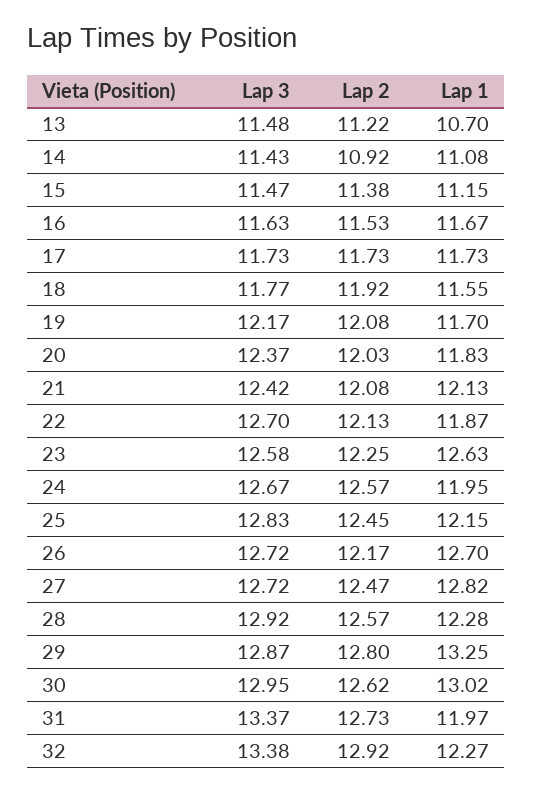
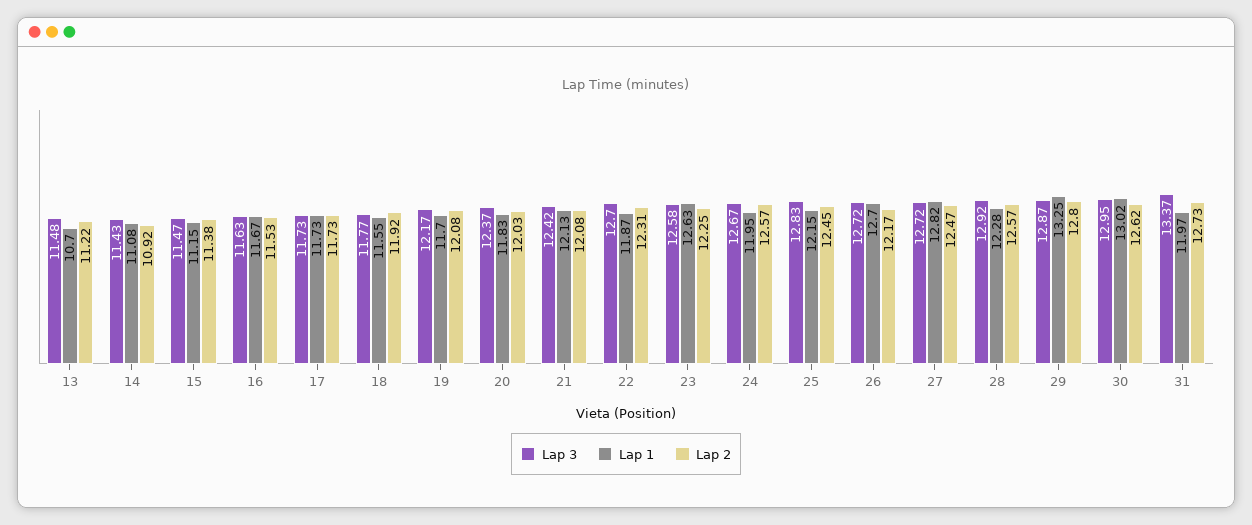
Lap 2, 22: 12.13 -> 12.31
Lap 3, 32: 13.38 -> none
Lap 2, 32: 12.92 -> none
Lap 1, 32: 12.27 -> none

